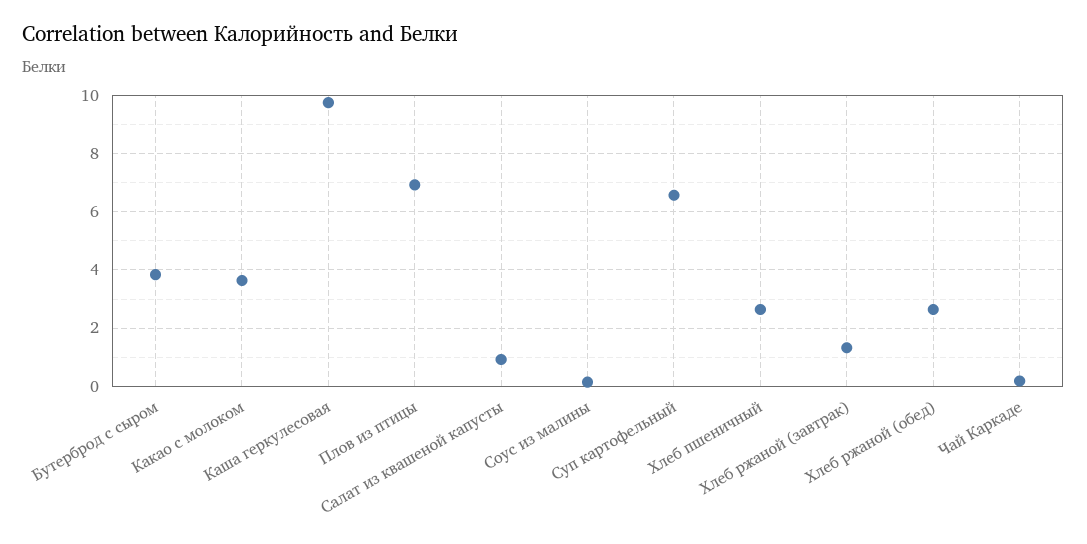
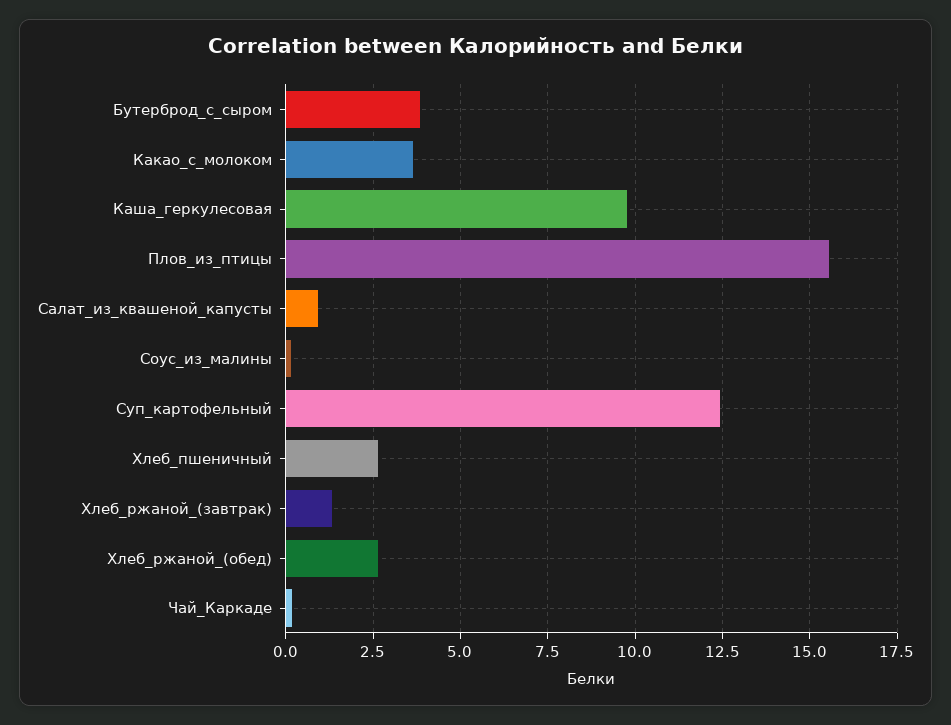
Плов из птицы: 7 -> 15.5
Суп картофельный: 6.5 -> 12.5

